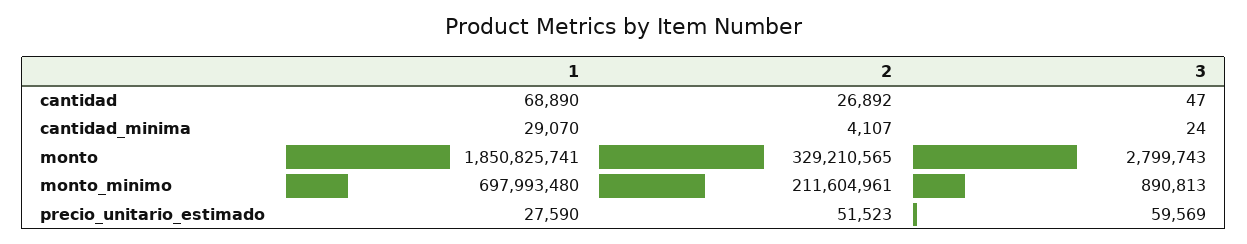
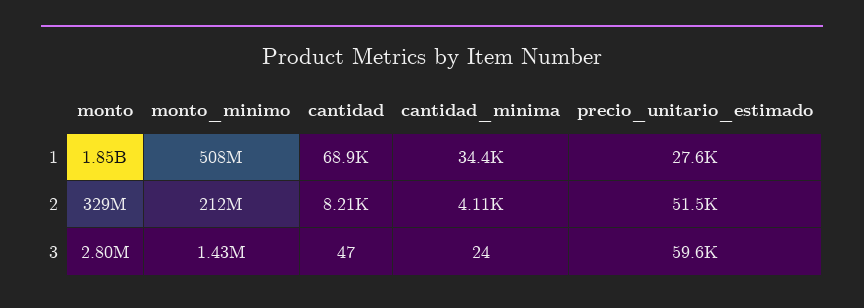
2, cantidad: 26892 -> 8210
1, cantidad_minima: 29070 -> 34400
1, monto_minimo: 697993480 -> 508000000
3, monto_minimo: 890813 -> 1430000

